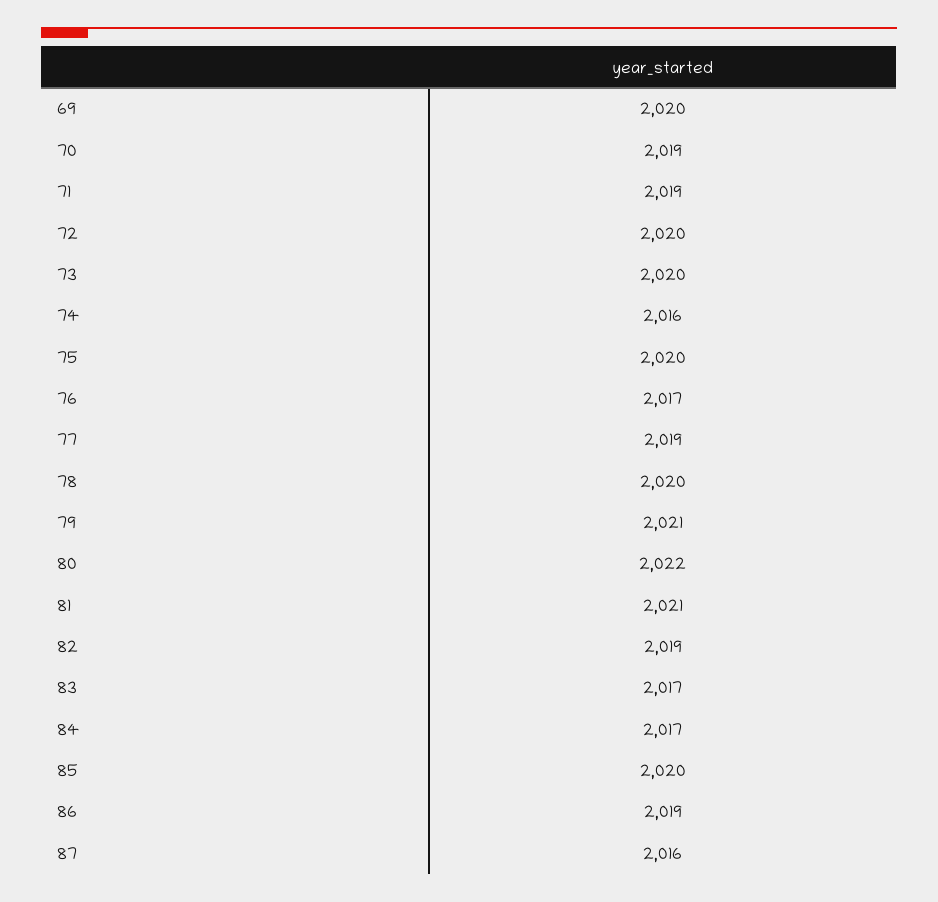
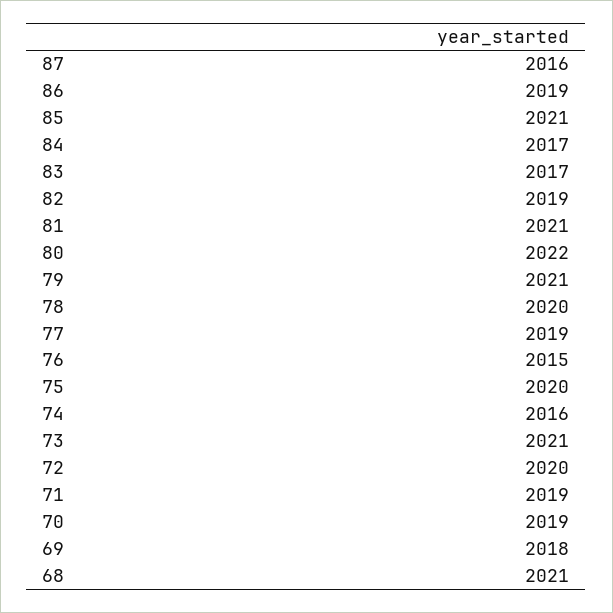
69: 2020 -> 2018
73: 2020 -> 2021
76: 2017 -> 2015
85: 2020 -> 2021
68: none -> 2021

